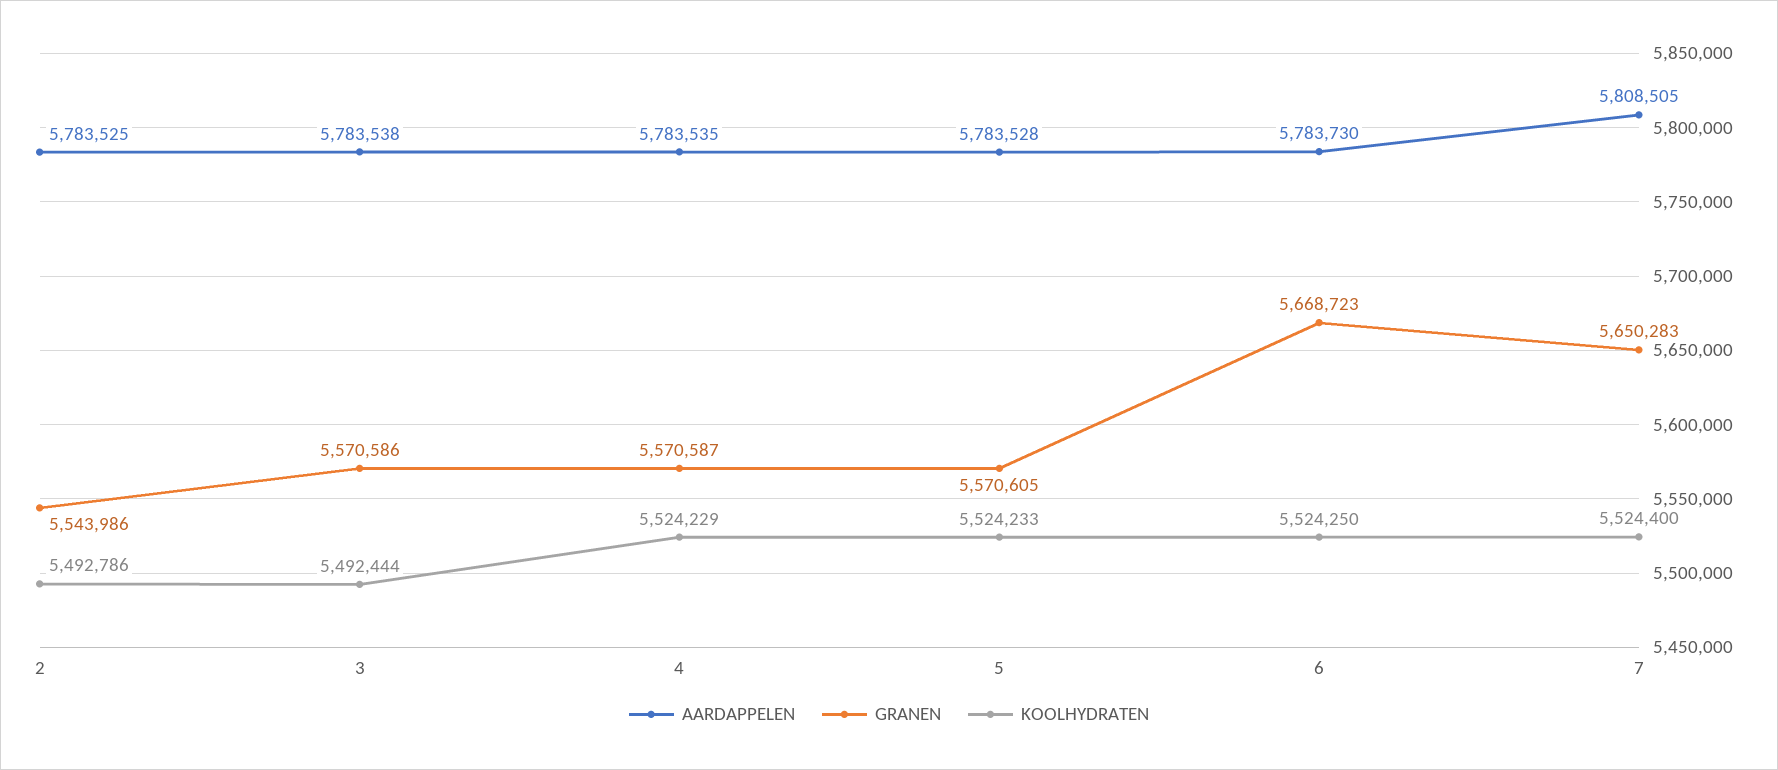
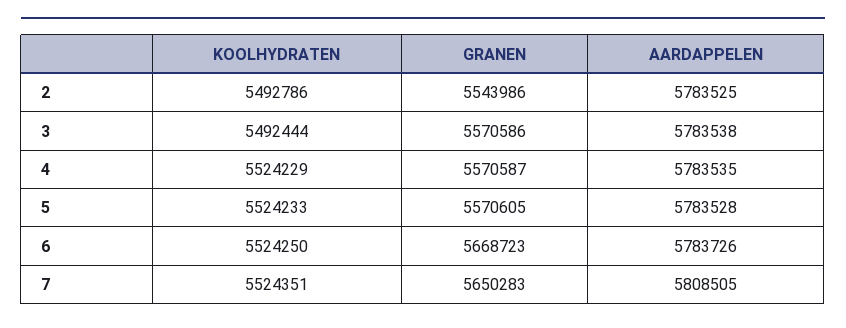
AARDAPPELEN, 6: 5783730 -> 5783726
KOOLHYDRATEN, 7: 5524400 -> 5524351

